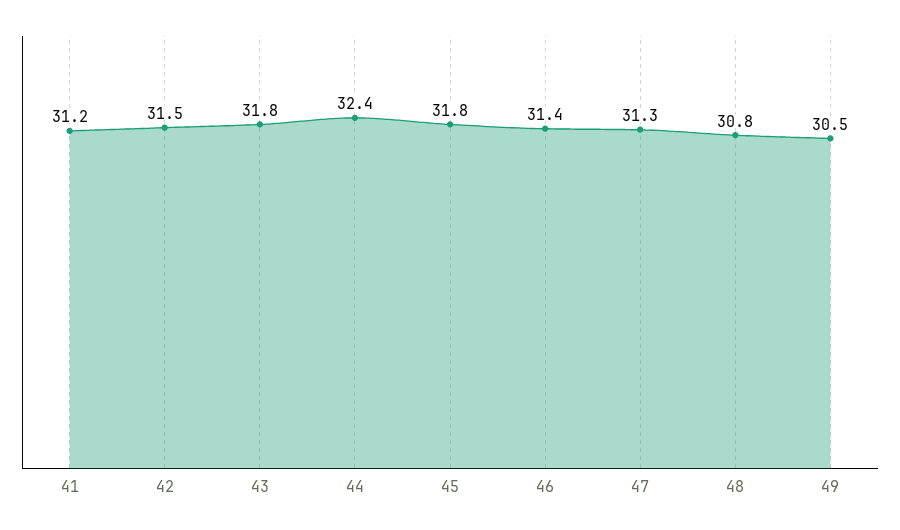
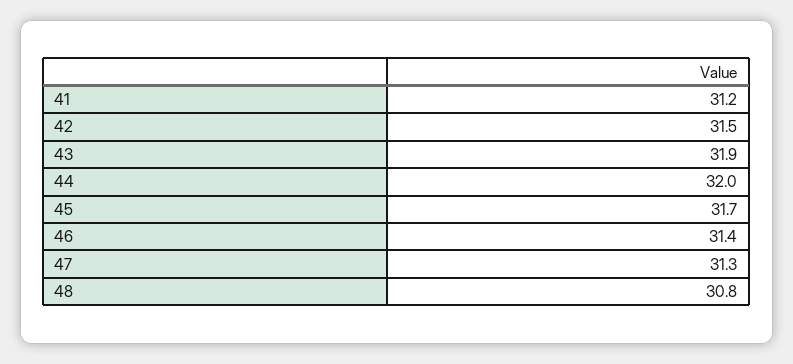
43: 31.8 -> 31.9
44: 32.4 -> 32
45: 31.8 -> 31.7
49: 30.5 -> none

